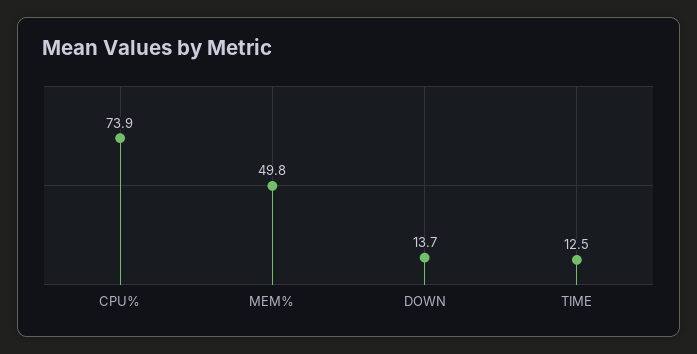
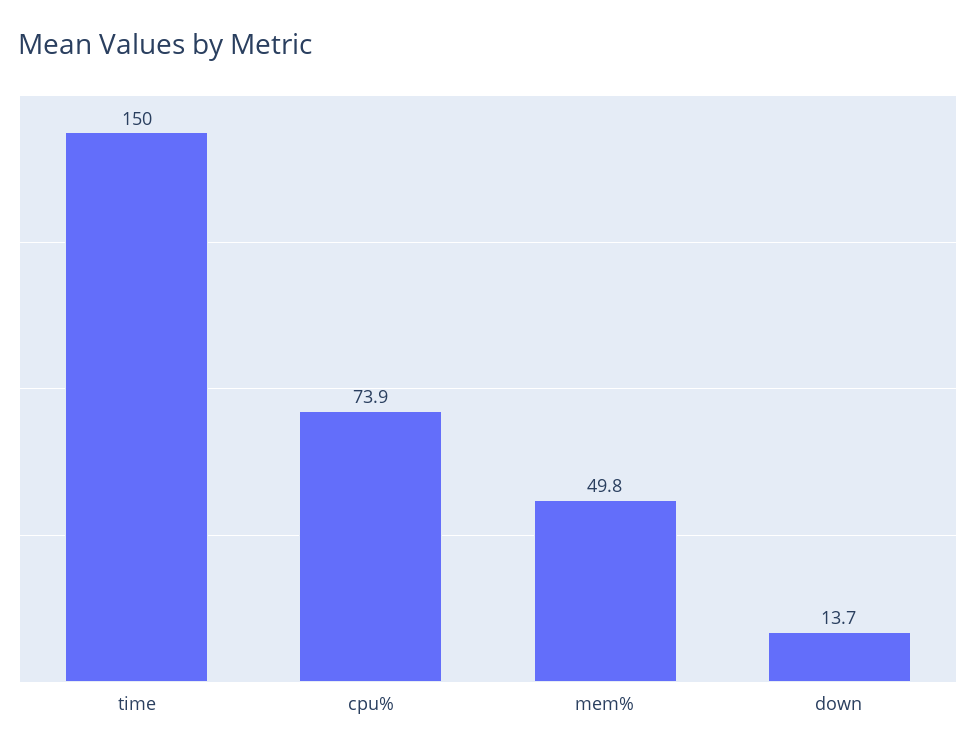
TIME: 12.5 -> 150

